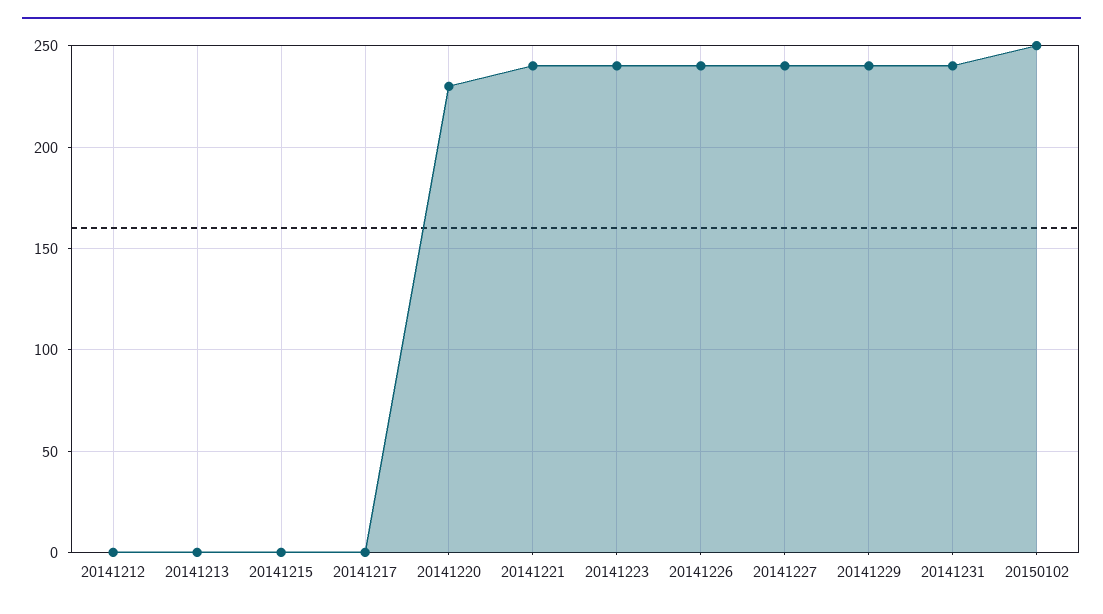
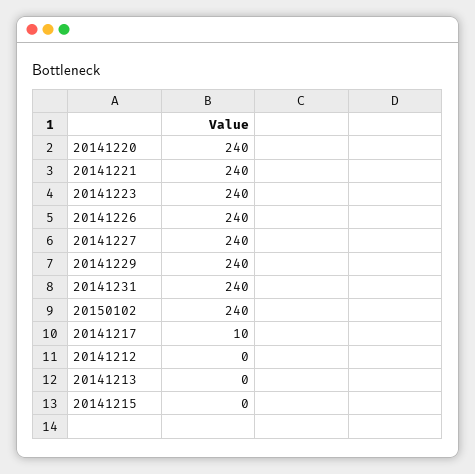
20141217: 0 -> 10
20141220: 230 -> 240
20150102: 250 -> 240

